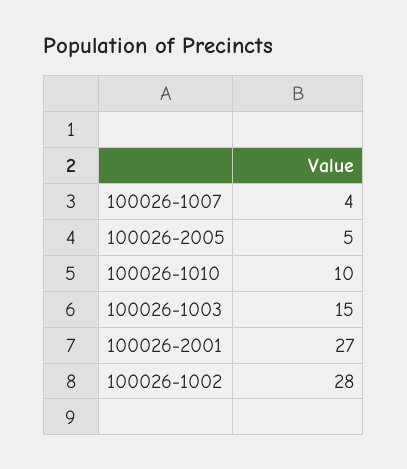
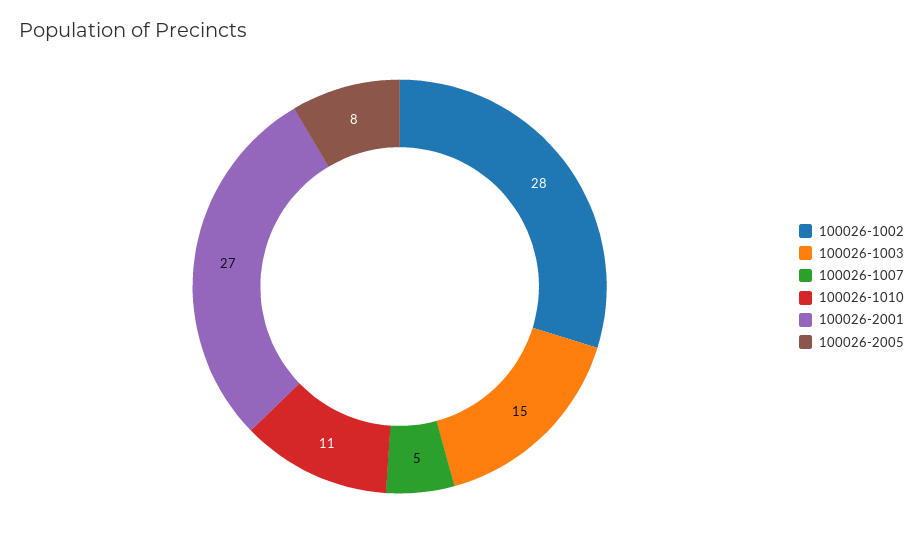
100026-1007: 4 -> 5
100026-2005: 5 -> 8
100026-1010: 10 -> 11

